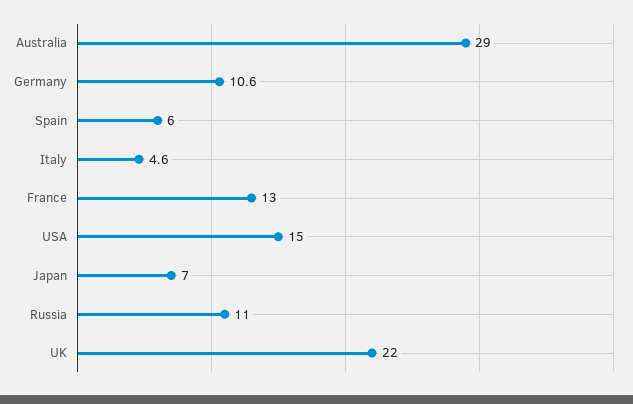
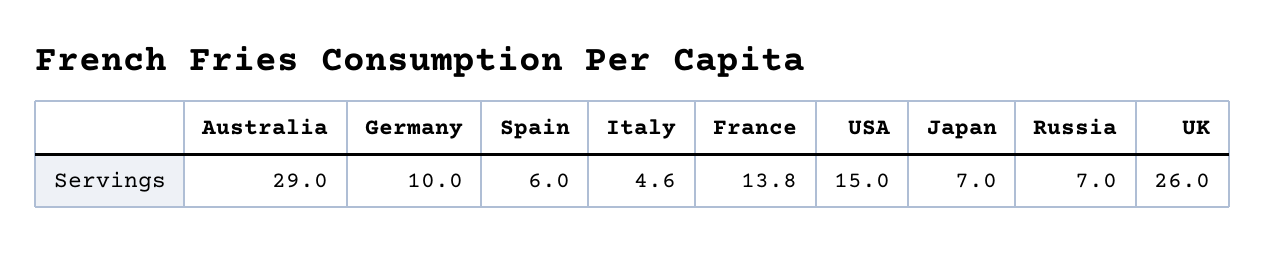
Germany: 10.6 -> 10
France: 13 -> 13.8
Russia: 11 -> 7
UK: 22 -> 26

